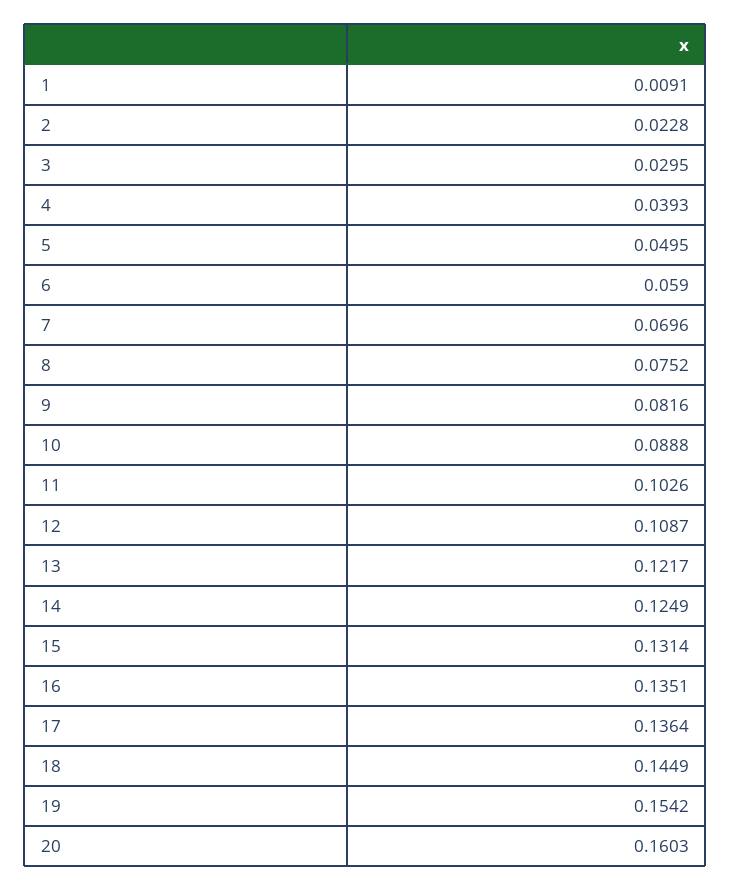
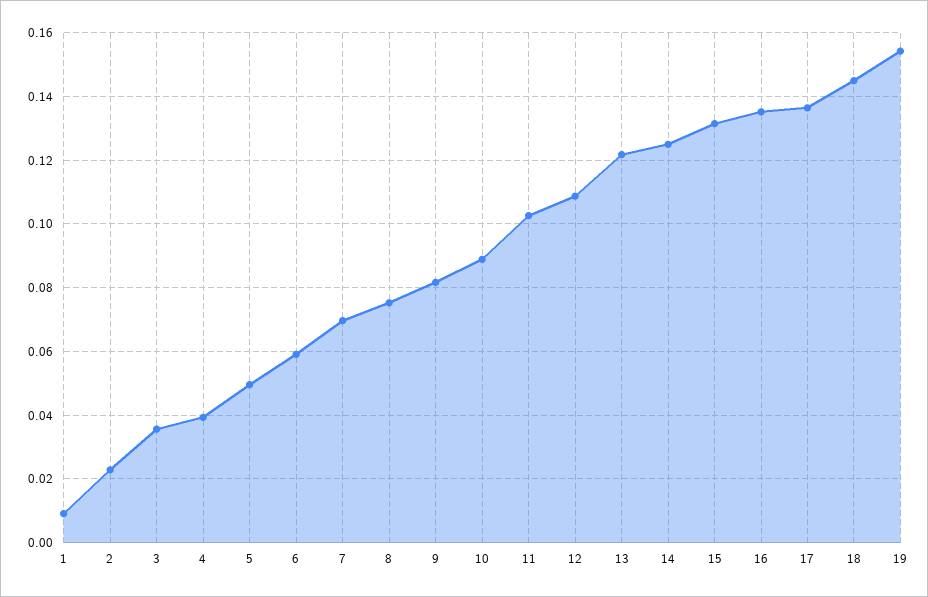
3: 0.0295 -> 0.036
20: 0.1603 -> none

